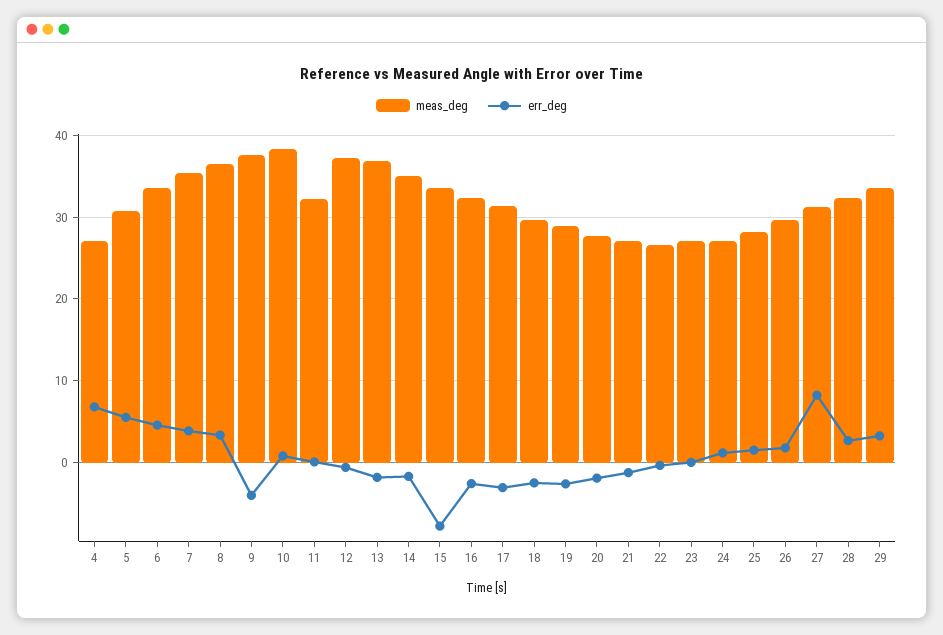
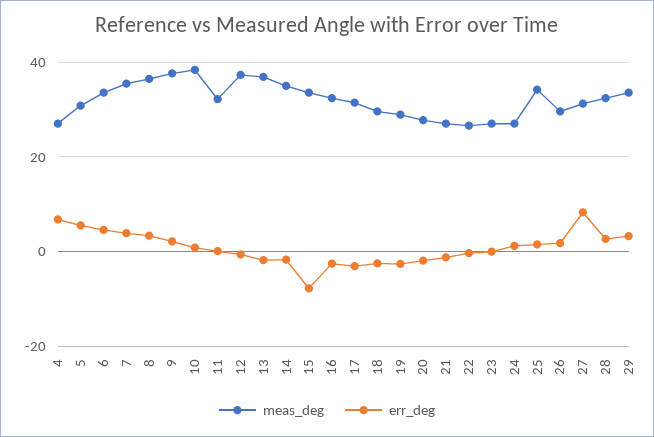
err_deg, 9: -4 -> 2
meas_deg, 25: 28 -> 34

